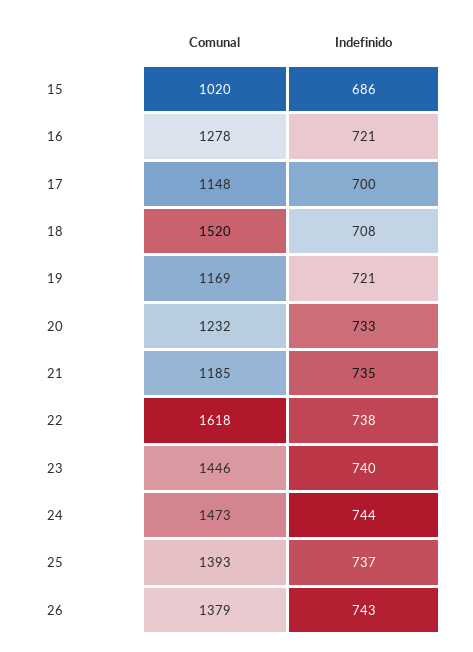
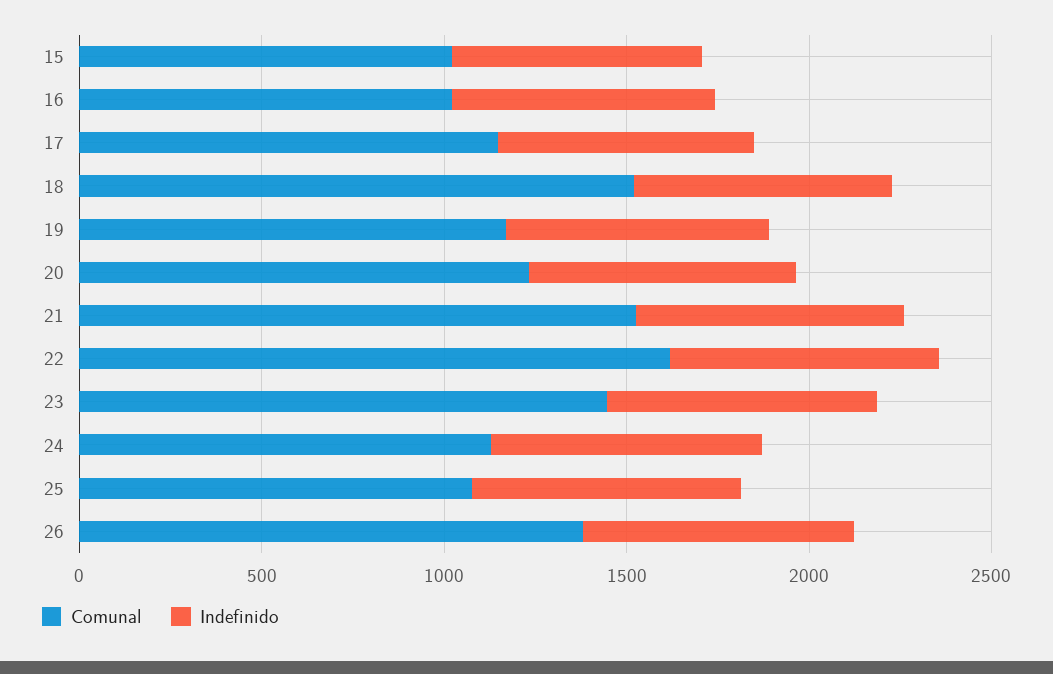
Comunal, 16: 1278 -> 1000
Comunal, 21: 1185 -> 1500
Comunal, 24: 1473 -> 1100
Comunal, 25: 1393 -> 1100

